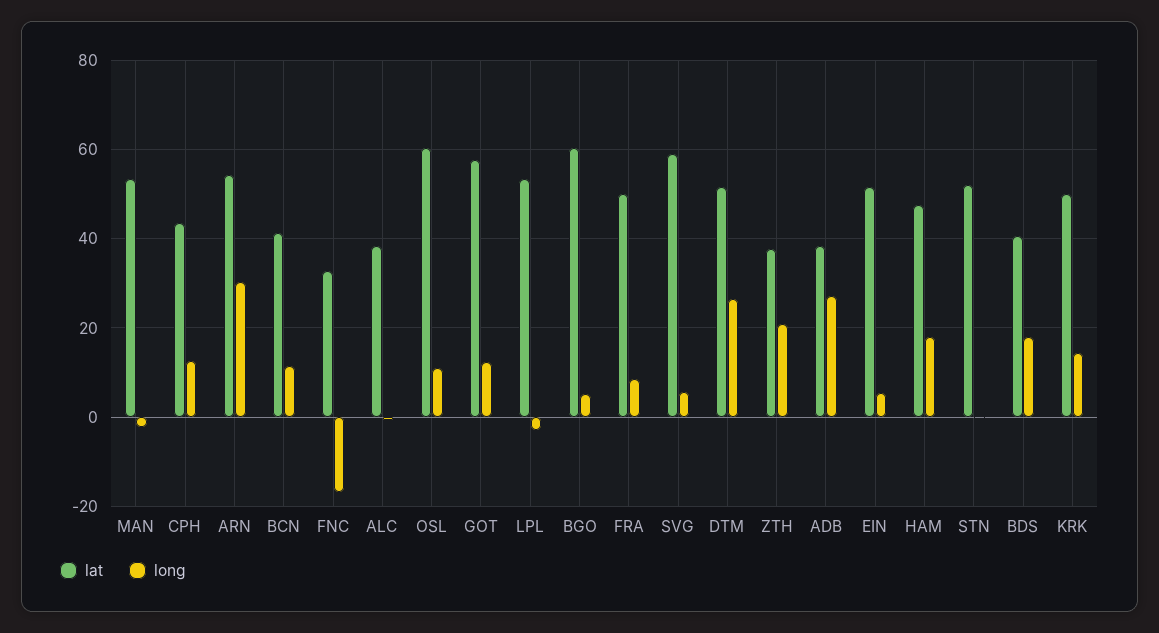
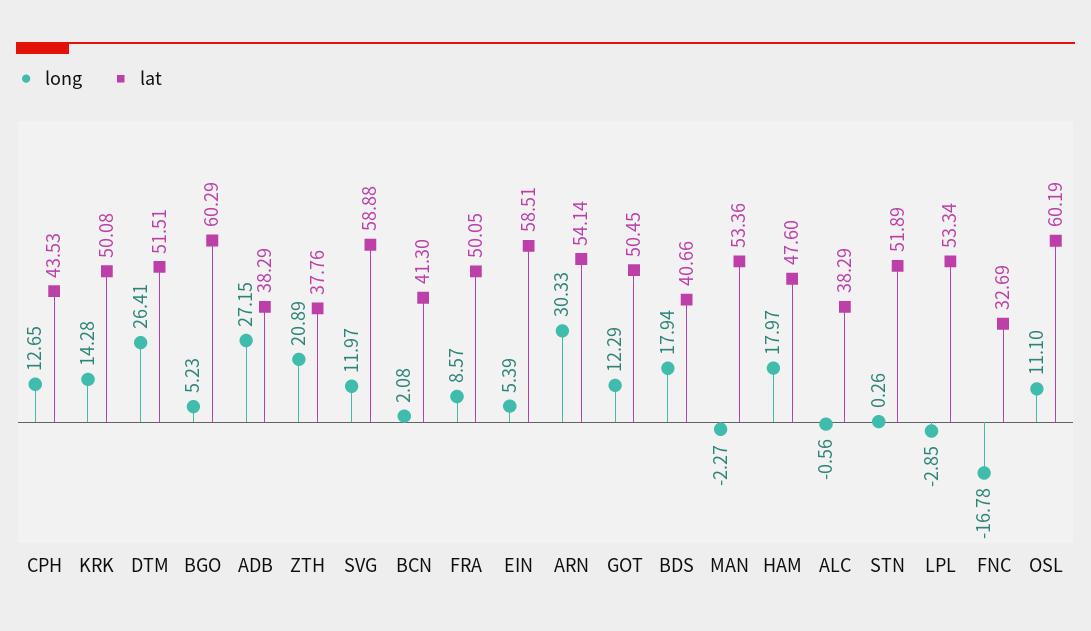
long, BCN: 12 -> 2.08
lat, GOT: 58 -> 50.45
long, SVG: 6 -> 11.97
lat, EIN: 52 -> 58.51

